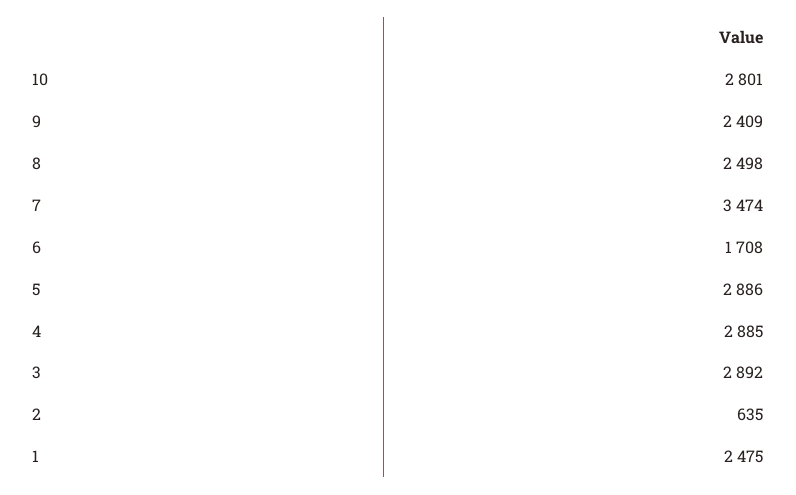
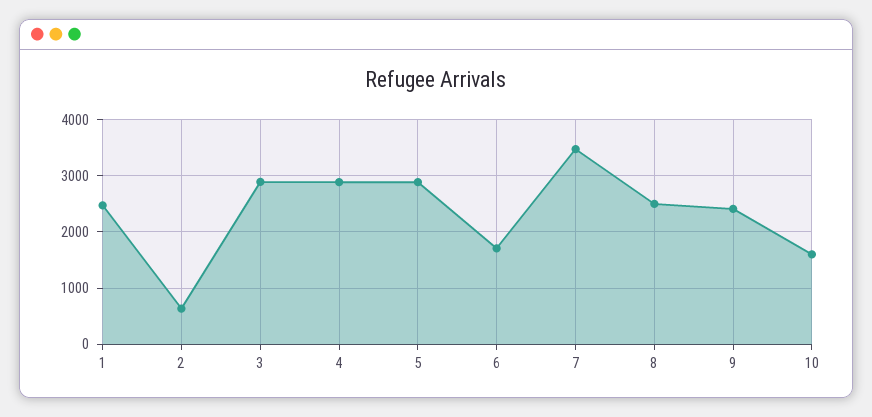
10: 2801 -> 1600

